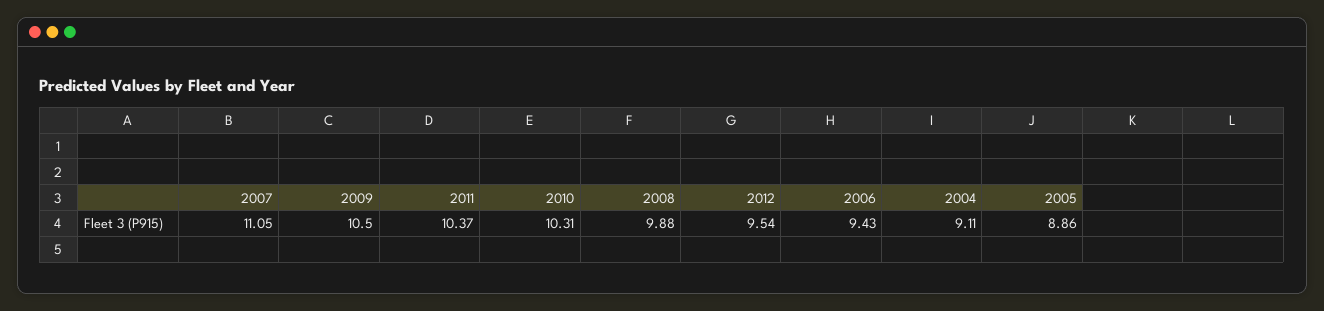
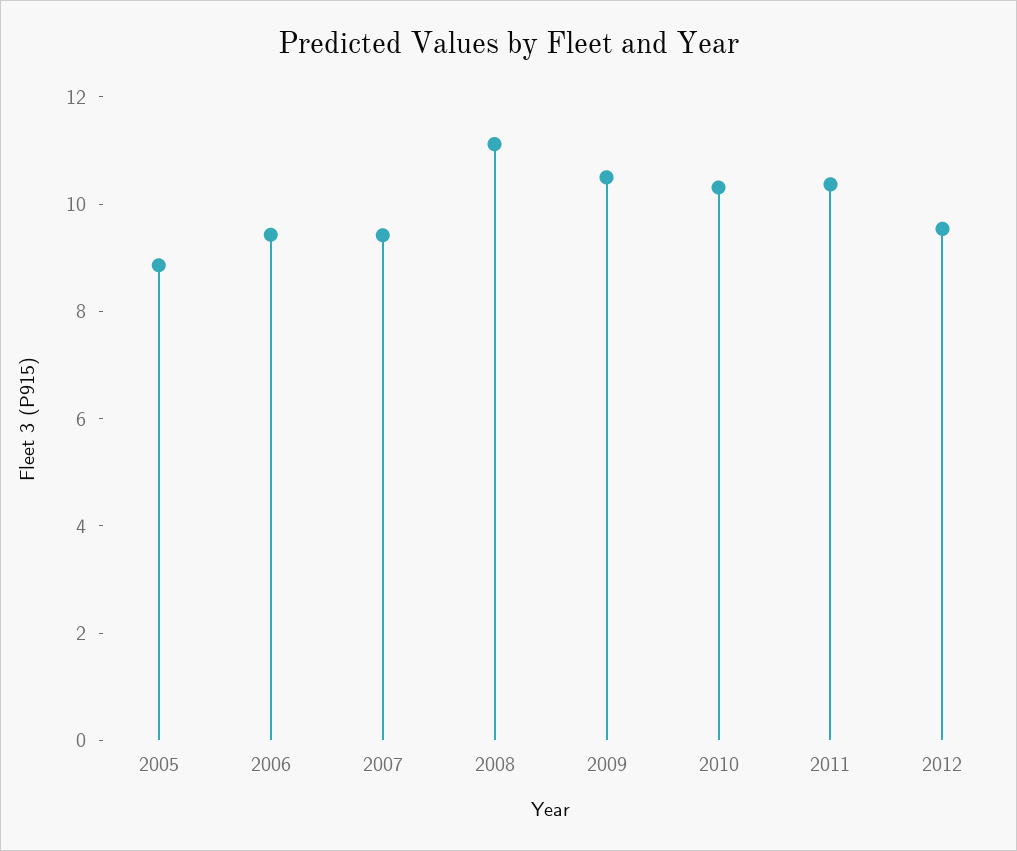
2007: 11.05 -> 9.5
2008: 9.88 -> 11
2004: 9.11 -> none

